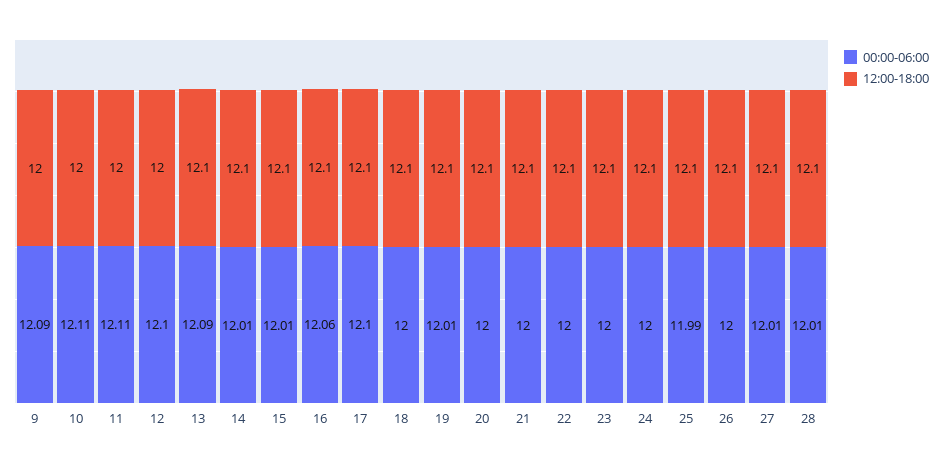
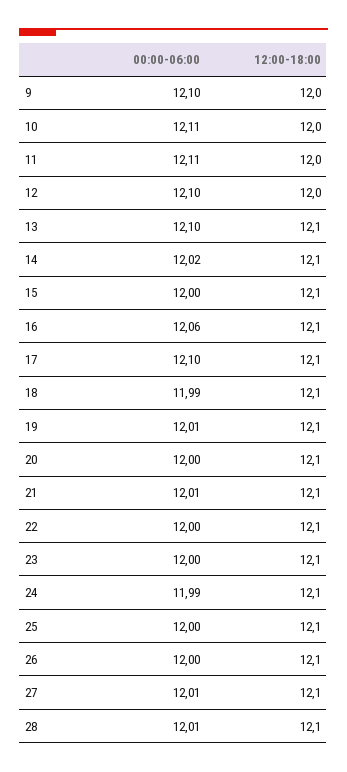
00:00-06:00, 9: 12.09 -> 12.1
00:00-06:00, 13: 12.09 -> 12.1
00:00-06:00, 14: 12.01 -> 12.02
00:00-06:00, 15: 12.01 -> 12
00:00-06:00, 18: 12 -> 11.99
00:00-06:00, 21: 12 -> 12.01
00:00-06:00, 24: 12 -> 11.99
00:00-06:00, 25: 11.99 -> 12

